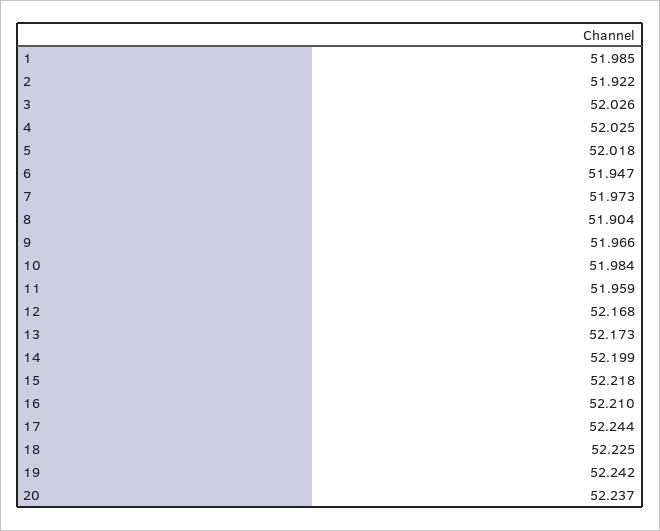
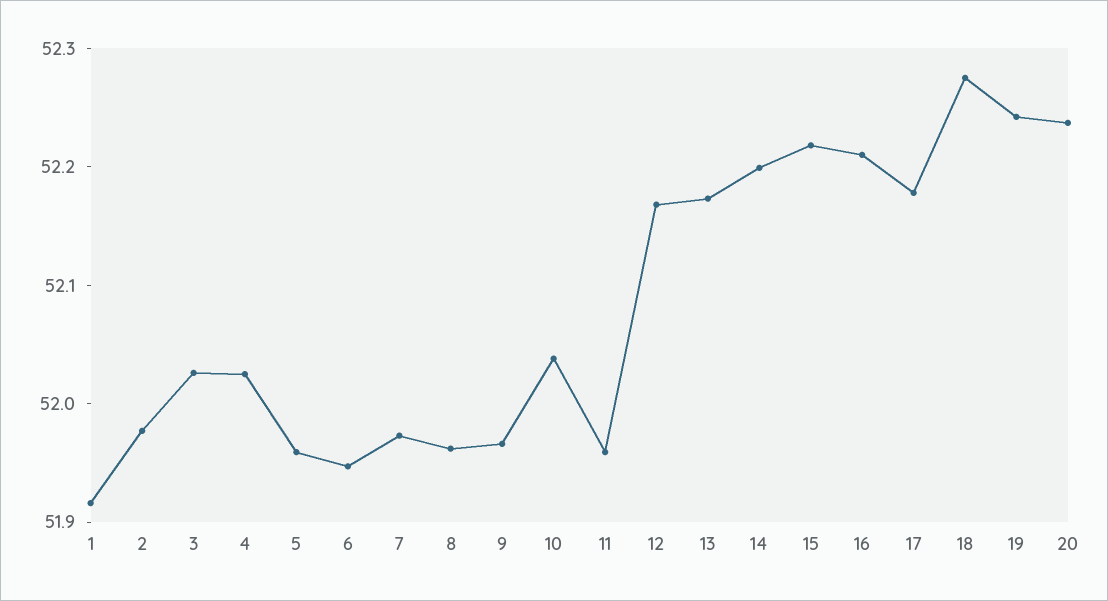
1: 51.985 -> 51.92
2: 51.922 -> 51.98
5: 52.018 -> 51.96
8: 51.904 -> 51.96
10: 51.984 -> 52.04
17: 52.244 -> 52.18
18: 52.225 -> 52.28

